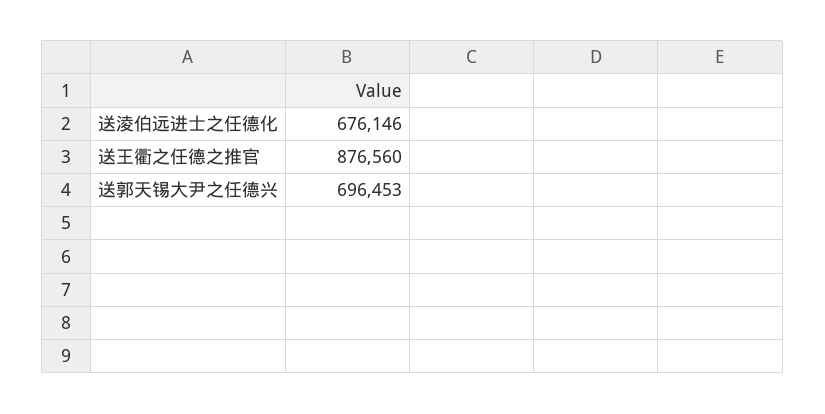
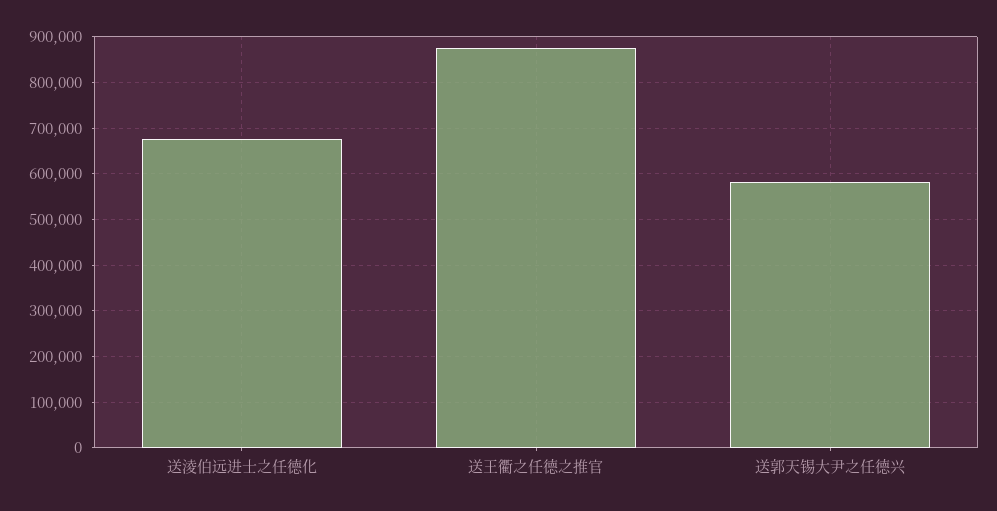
送郭天锡大尹之任德兴: 696453 -> 580000

